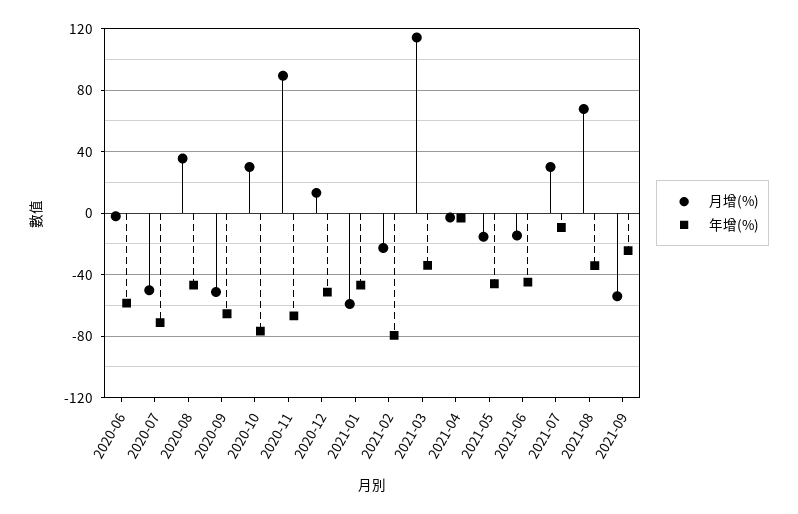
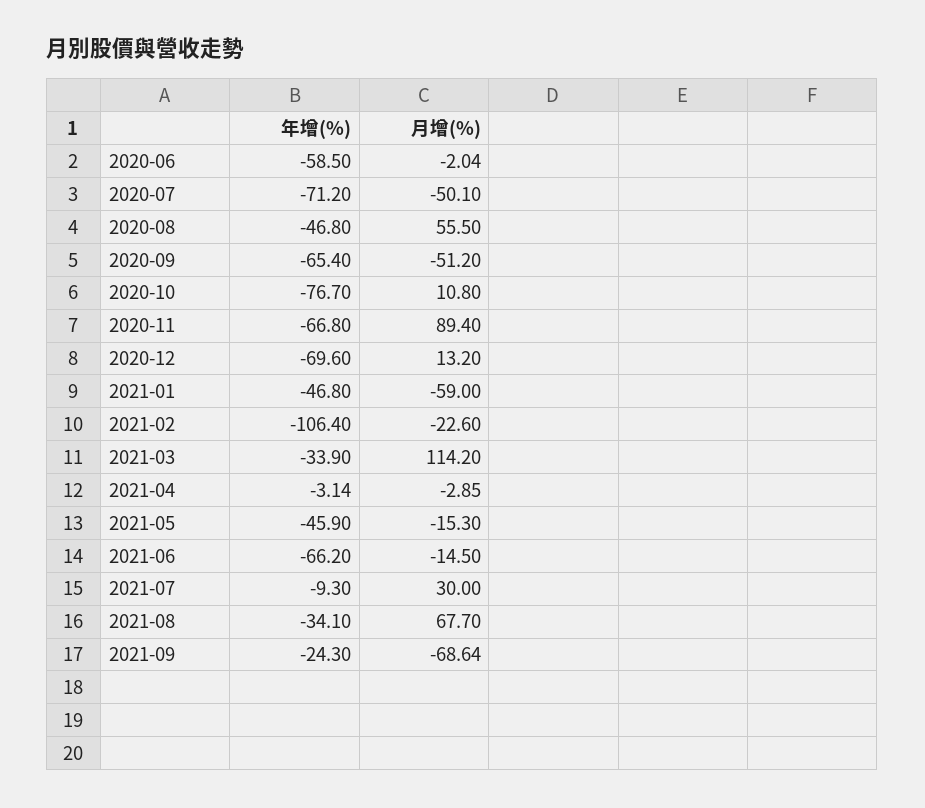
月增(%), 2020-08: 35 -> 55.5
月增(%), 2020-10: 30 -> 10.8
年增(%), 2020-12: -50 -> -69.6
年增(%), 2021-02: -80 -> -106.4
年增(%), 2021-06: -45 -> -66.2
月增(%), 2021-09: -55 -> -68.64

